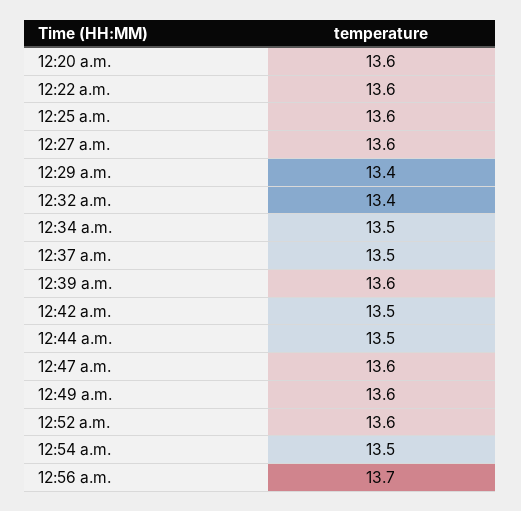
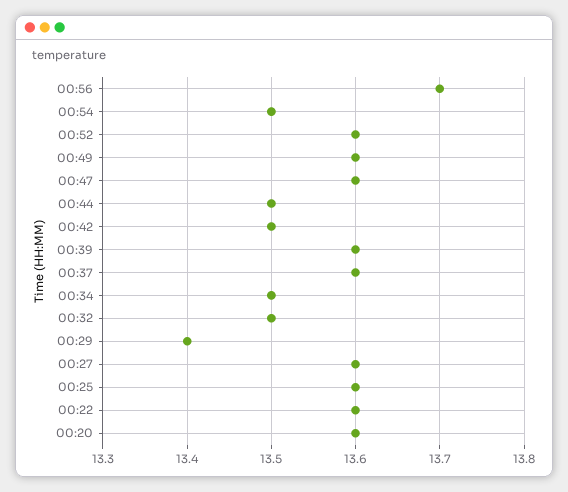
12:32 a.m.: 13.4 -> 13.5
12:37 a.m.: 13.5 -> 13.6

